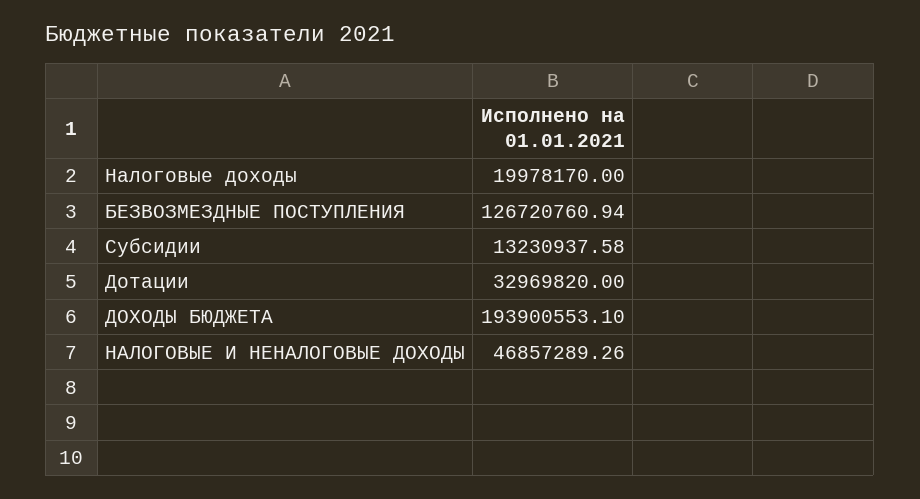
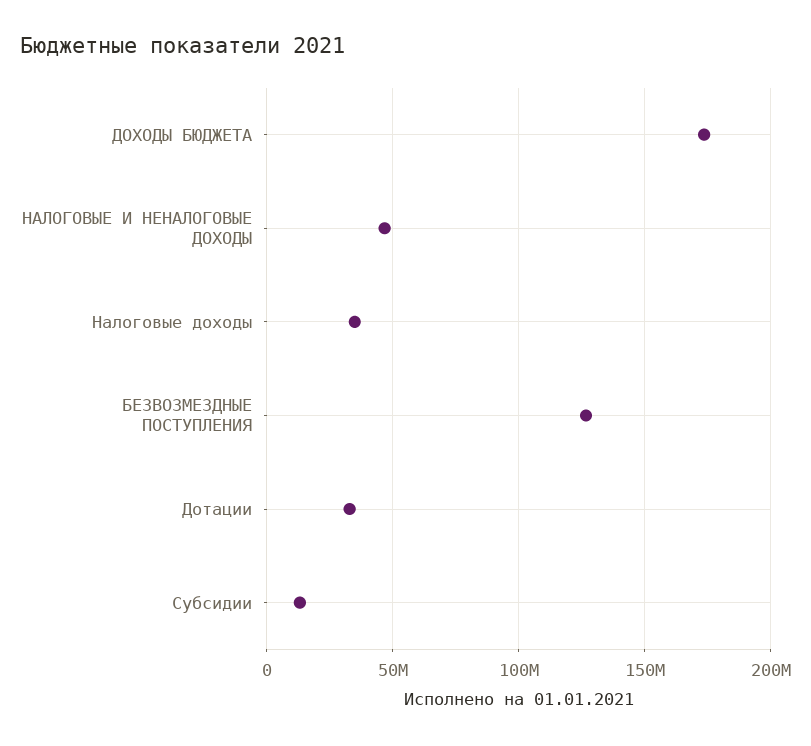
Налоговые доходы: 19978170 -> 35000000
ДОХОДЫ БЮДЖЕТА: 193900553.1 -> 175000000

